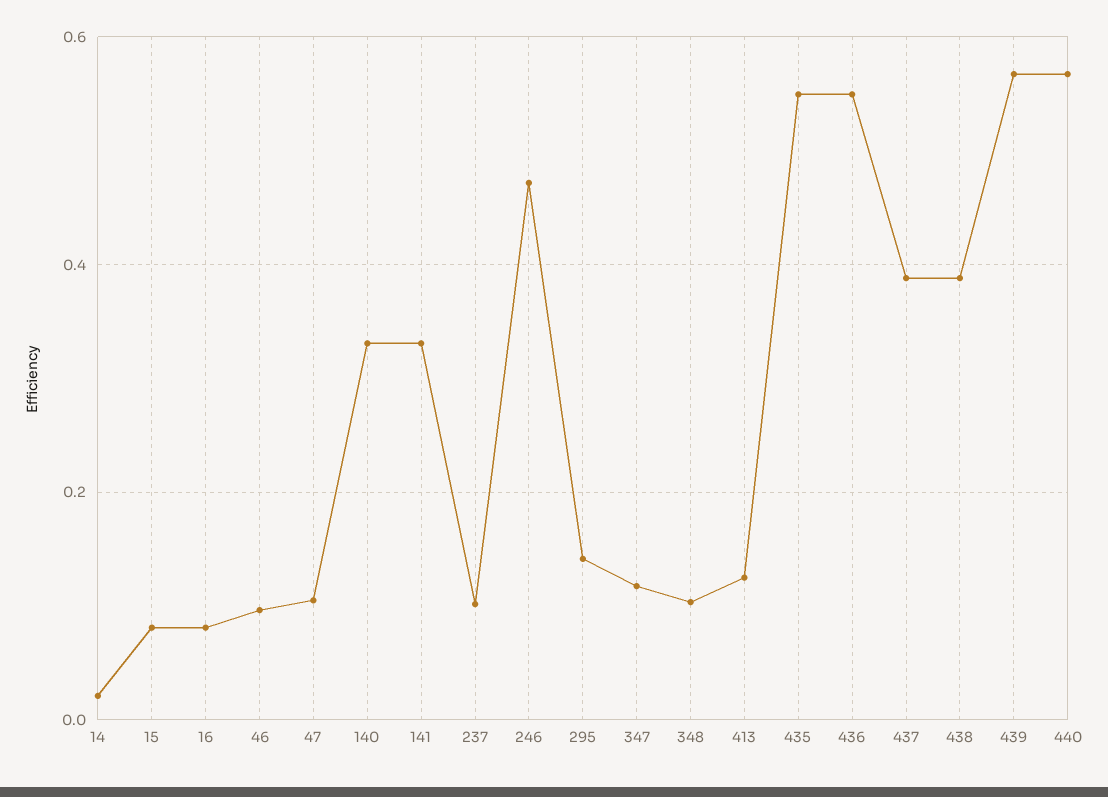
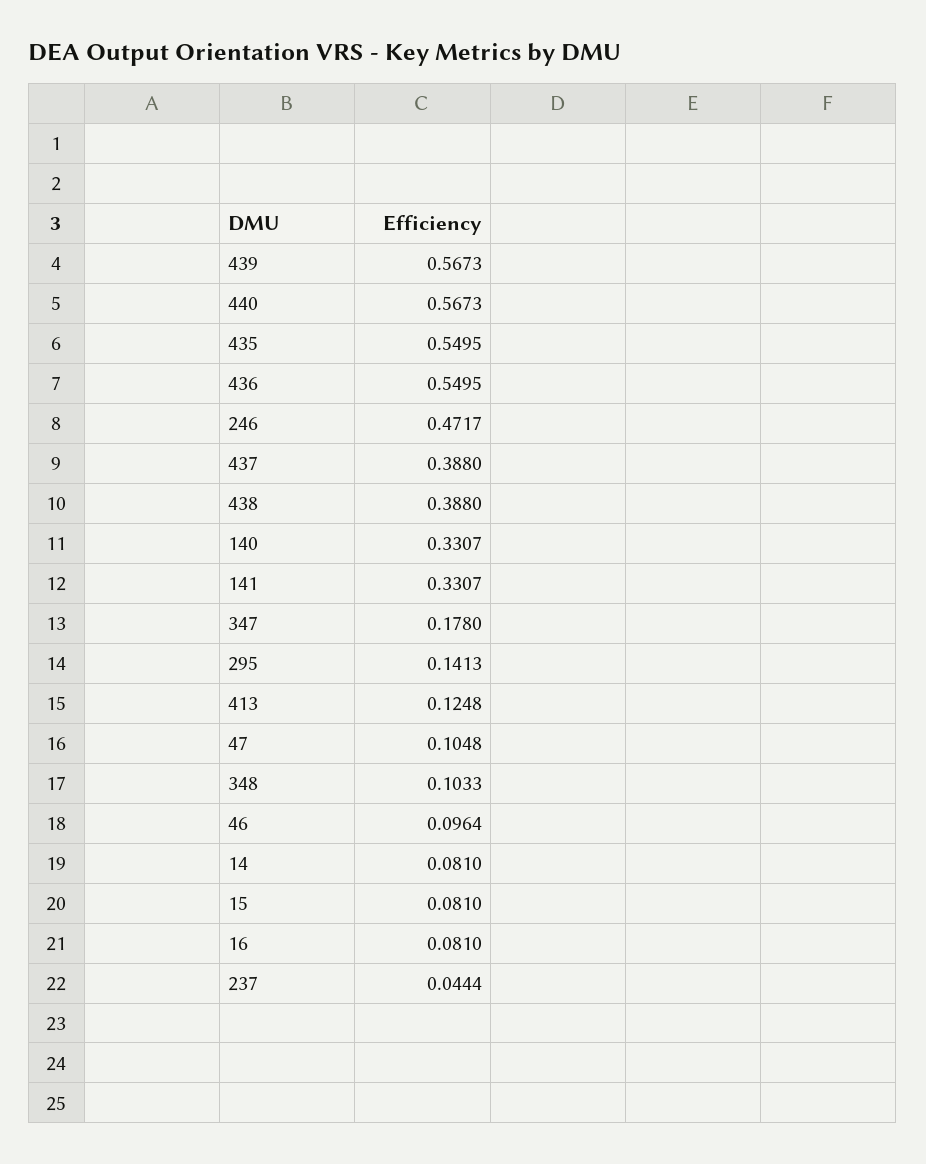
14: 0.02 -> 0.081
237: 0.1 -> 0.0444
347: 0.12 -> 0.178

